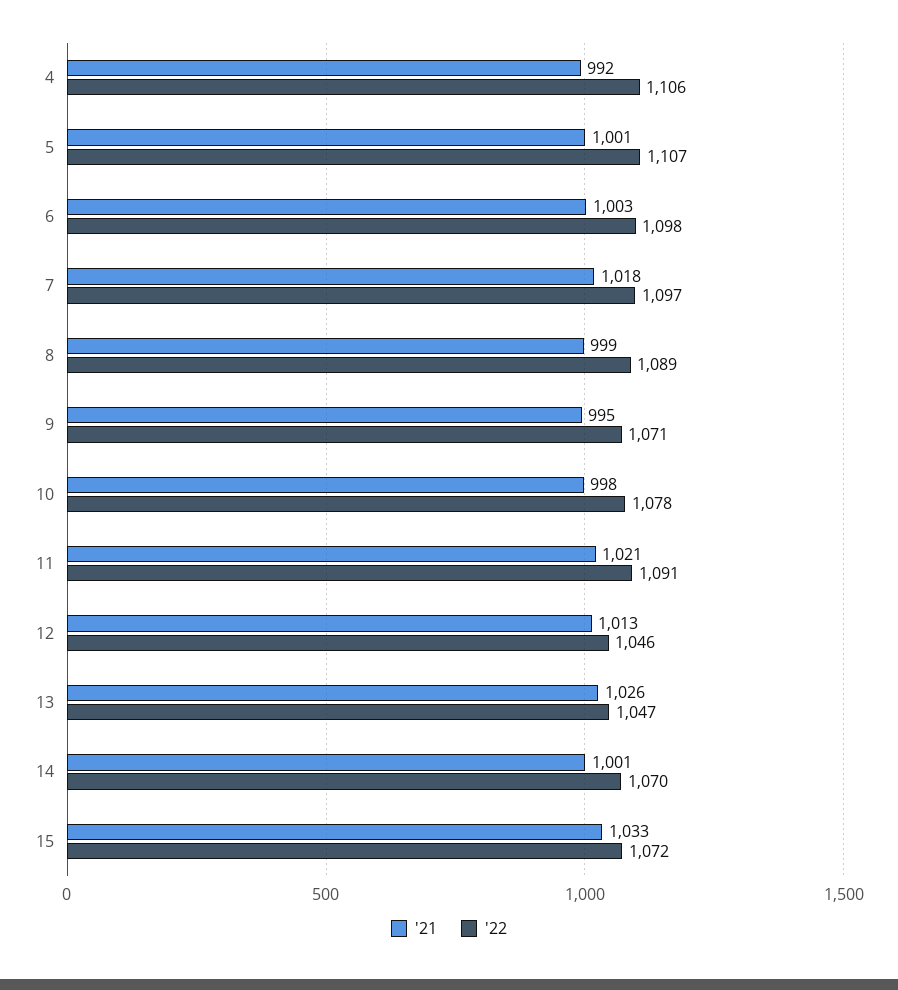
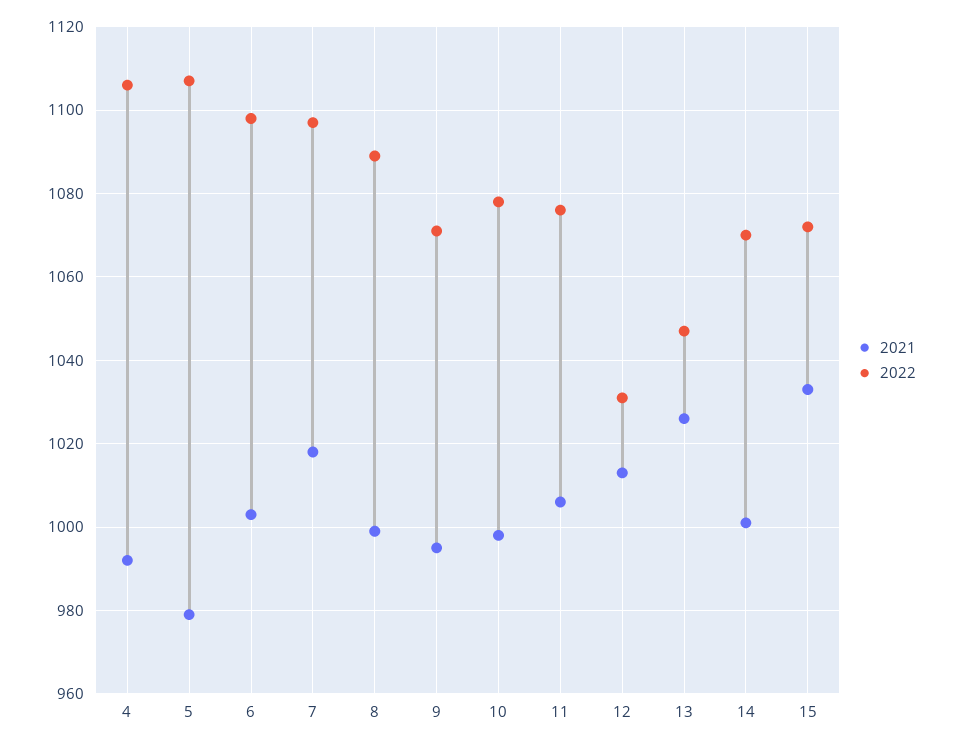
'21, 5: 1001 -> 980
'21, 11: 1021 -> 1005
'22, 11: 1091 -> 1075
'22, 12: 1046 -> 1030

